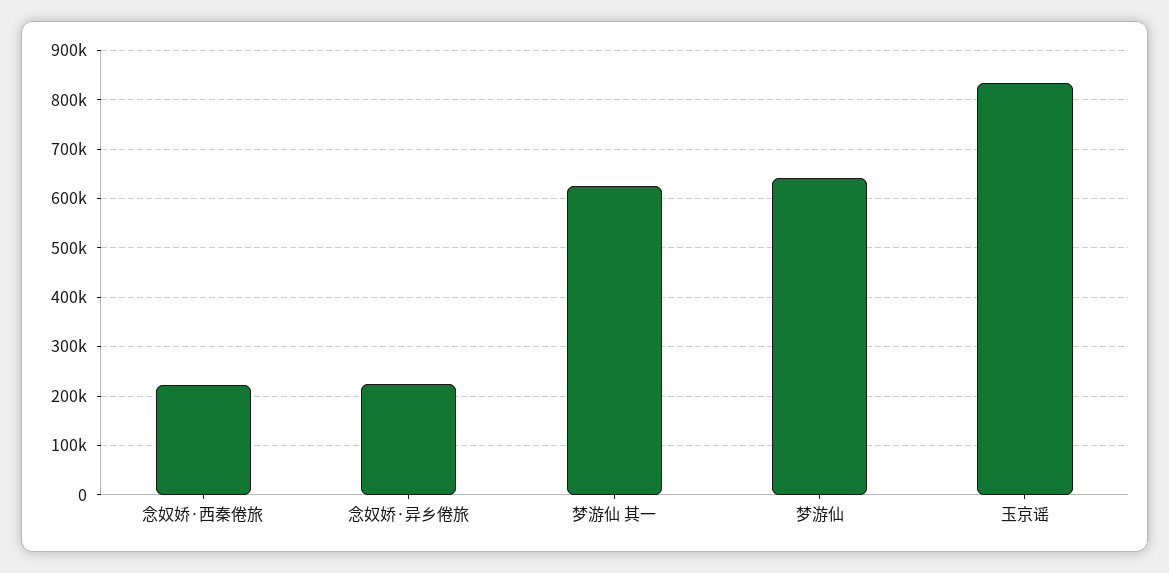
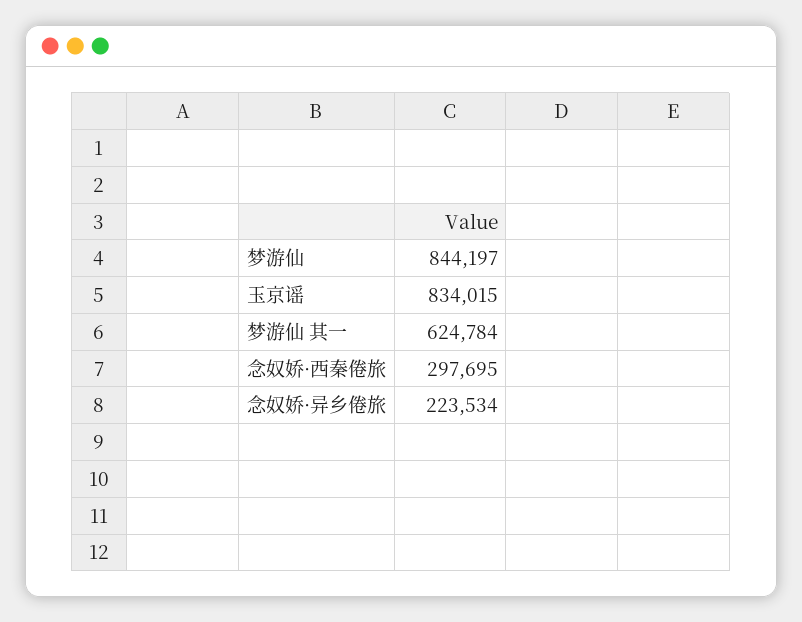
念奴娇·西秦倦旅: 220000 -> 297695
梦游仙: 640000 -> 844197

